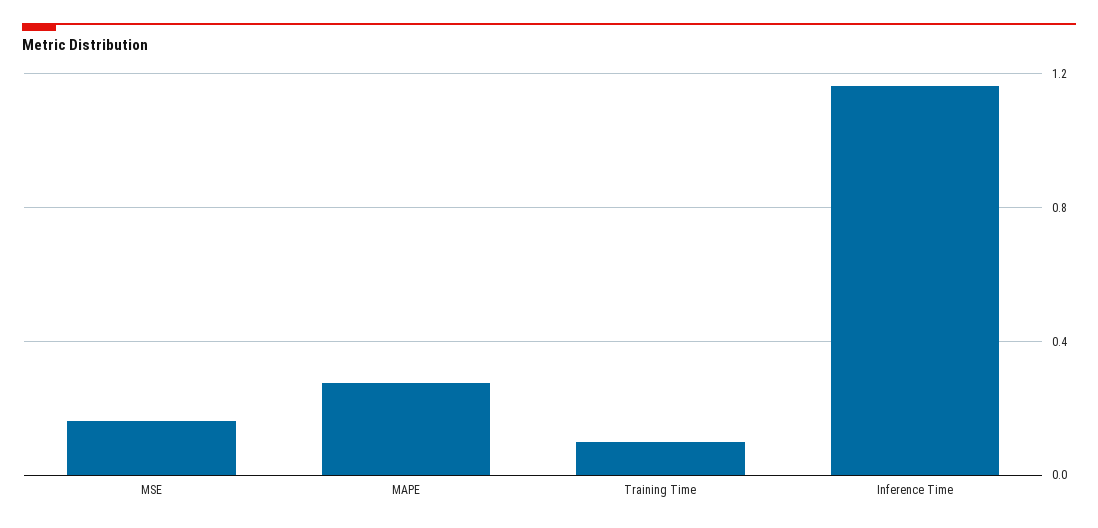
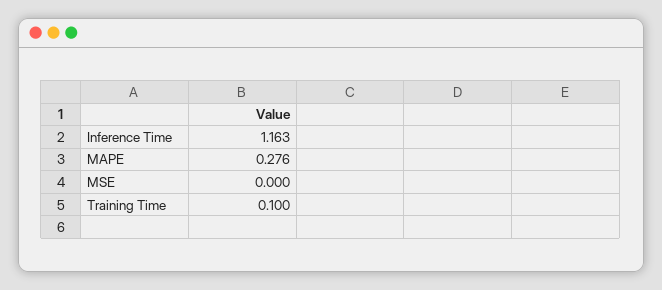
MSE: 0.15 -> 0

